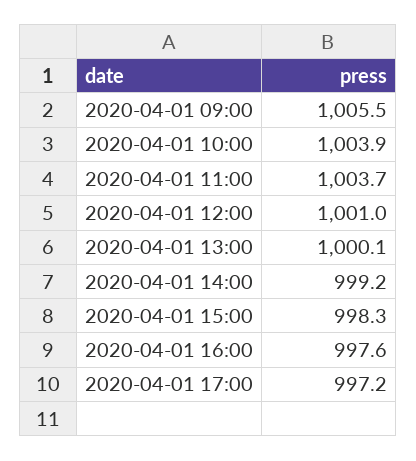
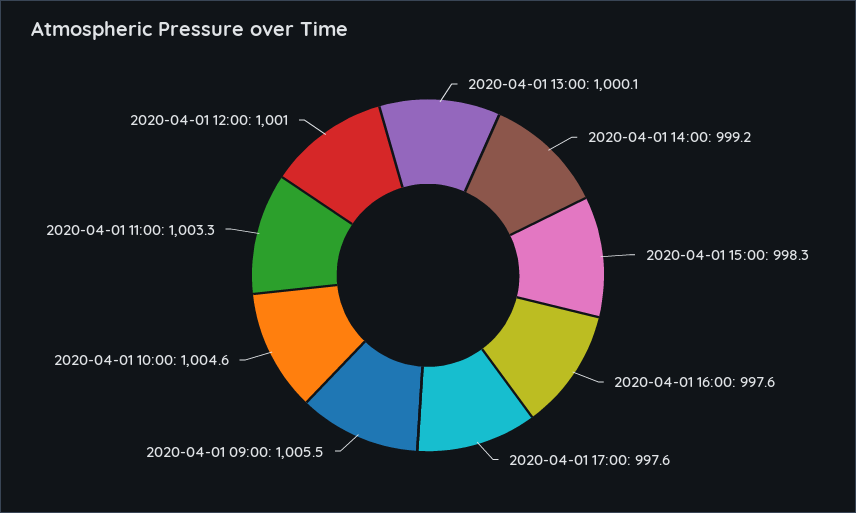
2020-04-01 10:00: 1003.9 -> 1004.6
2020-04-01 11:00: 1003.7 -> 1003.3
2020-04-01 17:00: 997.2 -> 997.6

